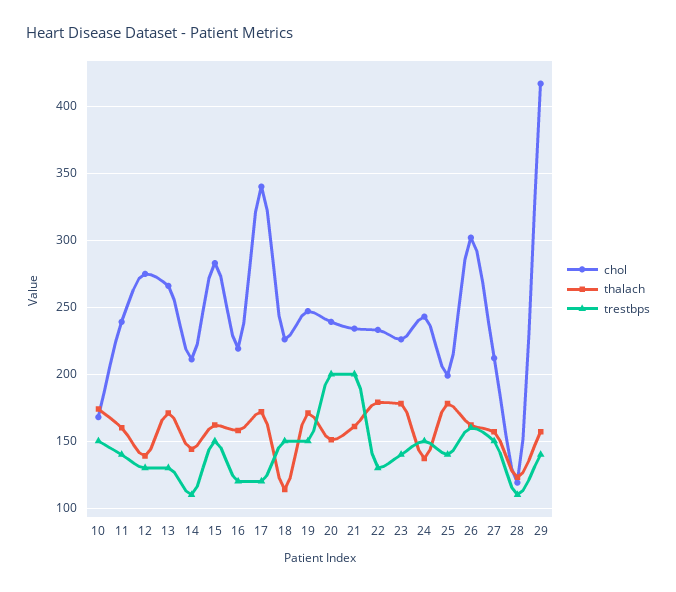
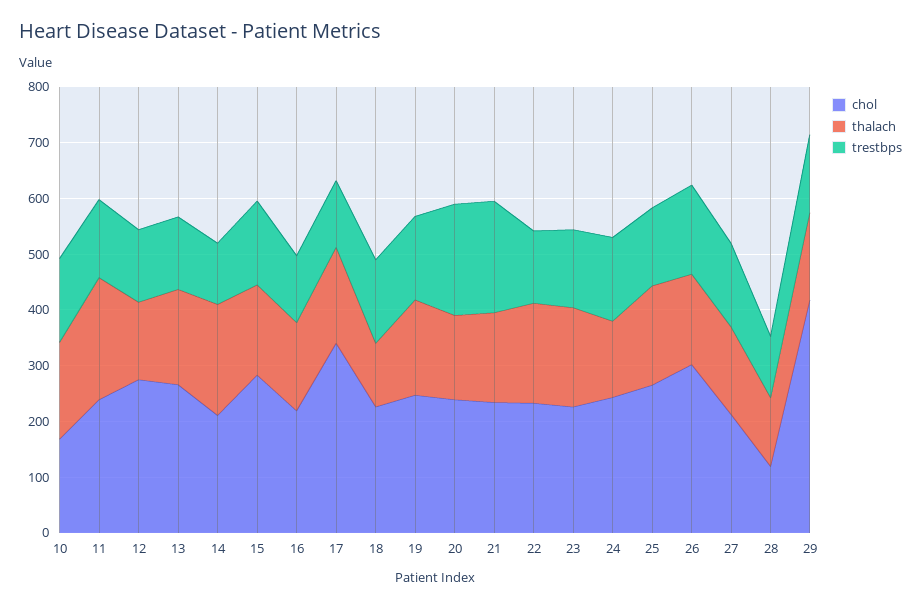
thalach, 11: 160 -> 220
thalach, 14: 145 -> 200
chol, 25: 200 -> 260

